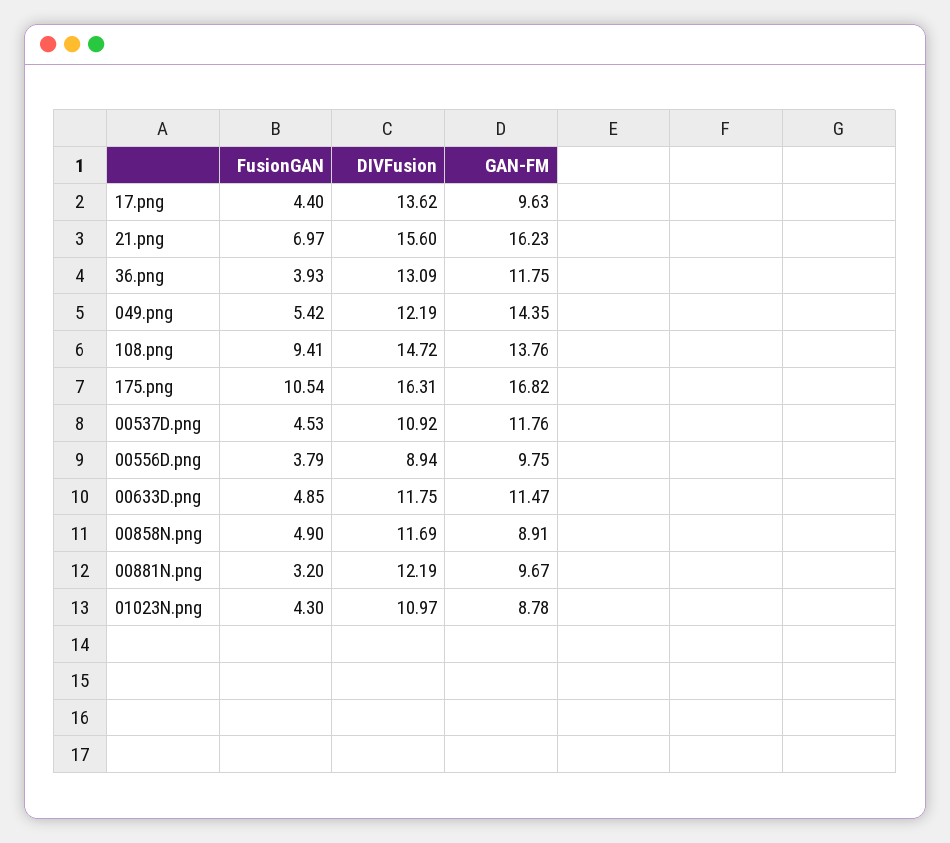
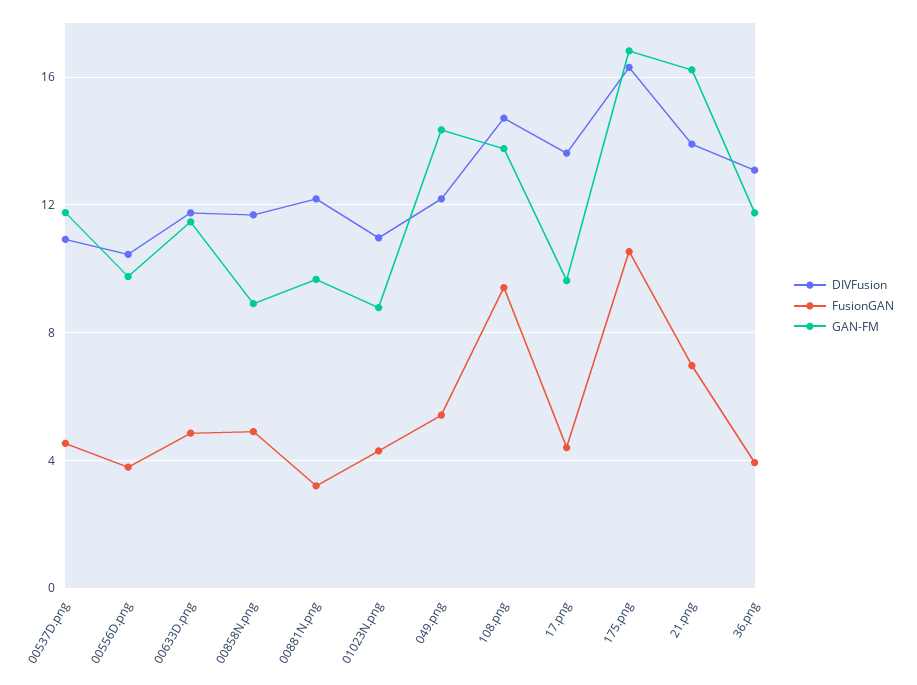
DIVFusion, 21.png: 15.6 -> 14
DIVFusion, 00556D.png: 8.94 -> 10.5

